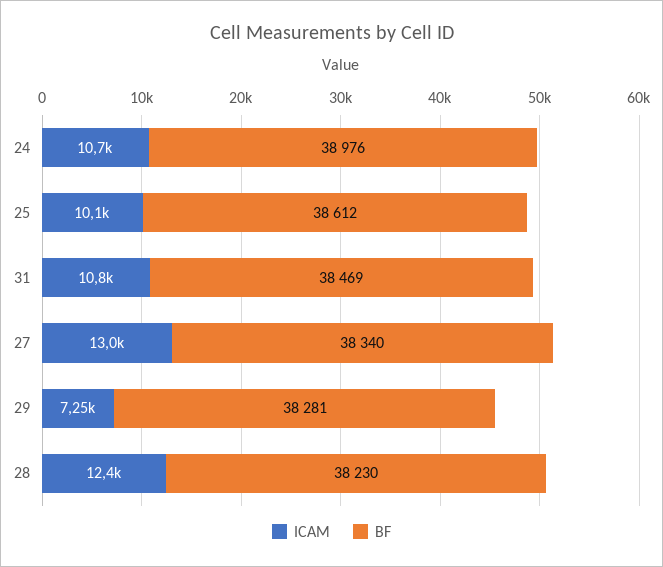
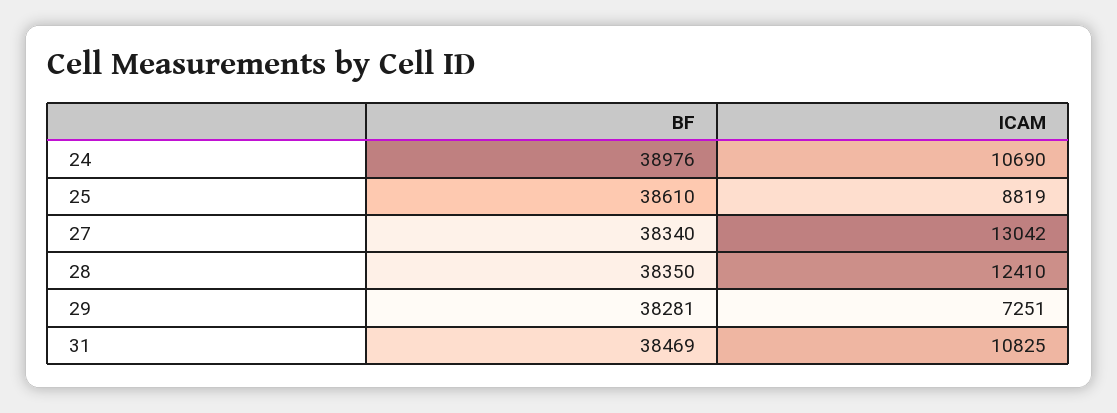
ICAM, 25: 10100 -> 8819
BF, 25: 38612 -> 38610
BF, 28: 38230 -> 38350

